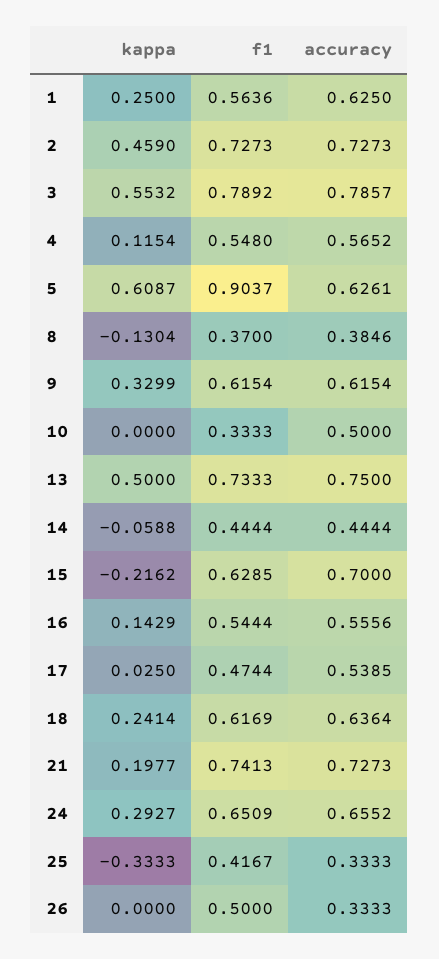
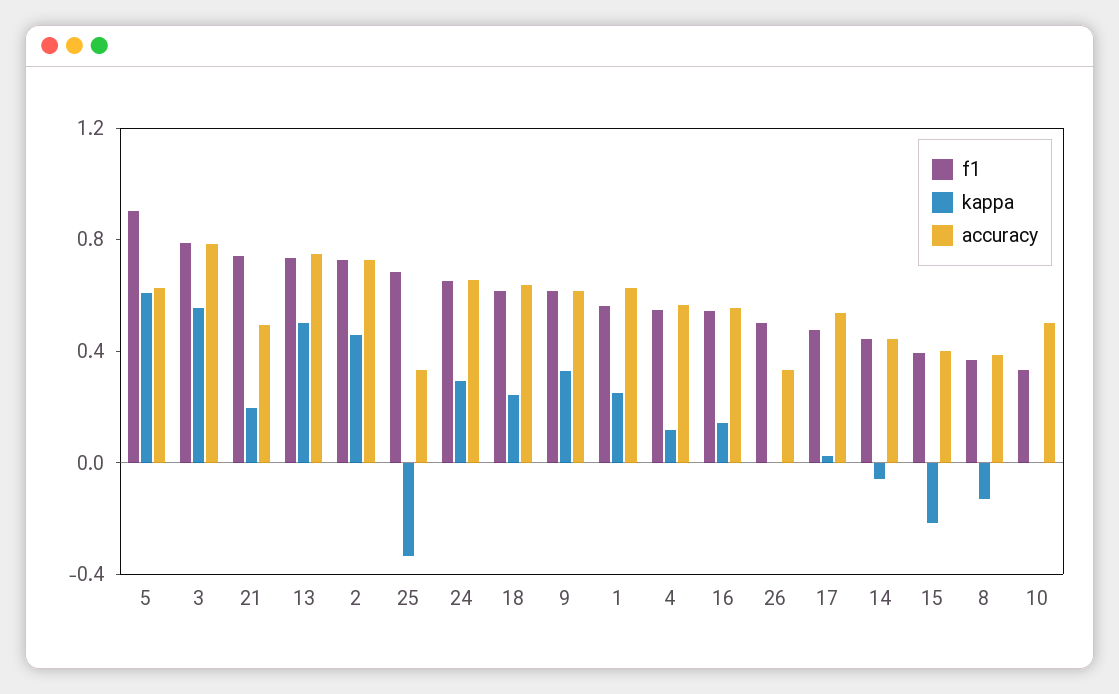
f1, 15: 0.6285 -> 0.4
accuracy, 15: 0.7 -> 0.4
accuracy, 21: 0.7273 -> 0.5
f1, 25: 0.4167 -> 0.7

